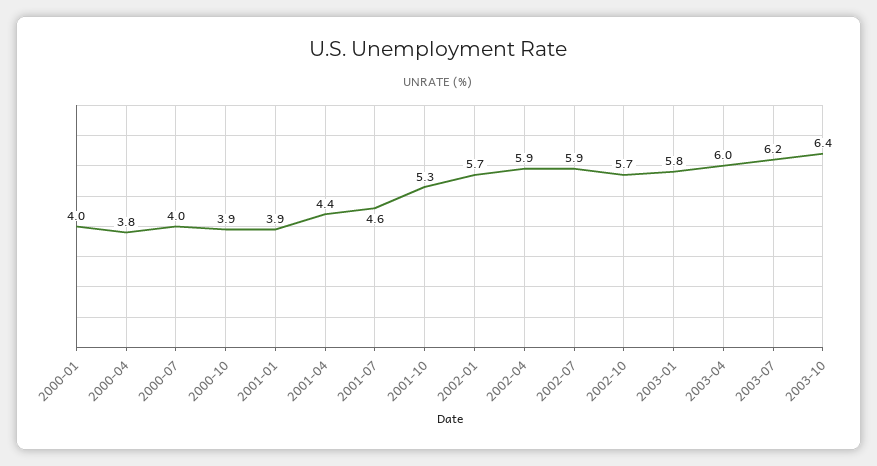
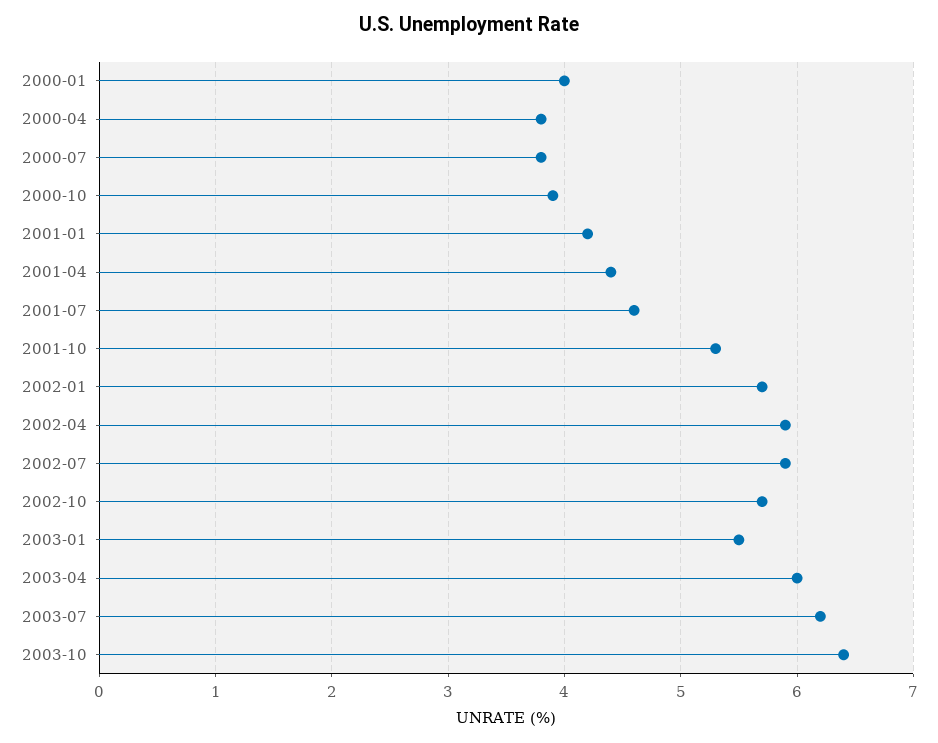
2000-07: 4 -> 3.8
2001-01: 3.9 -> 4.2
2003-01: 5.8 -> 5.5

